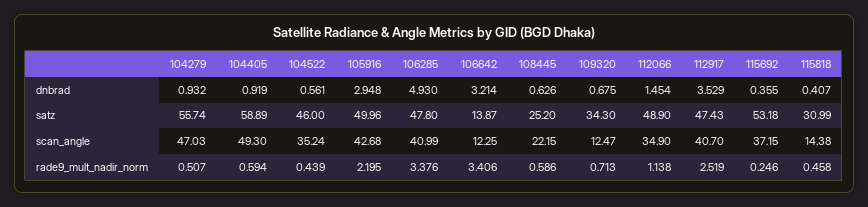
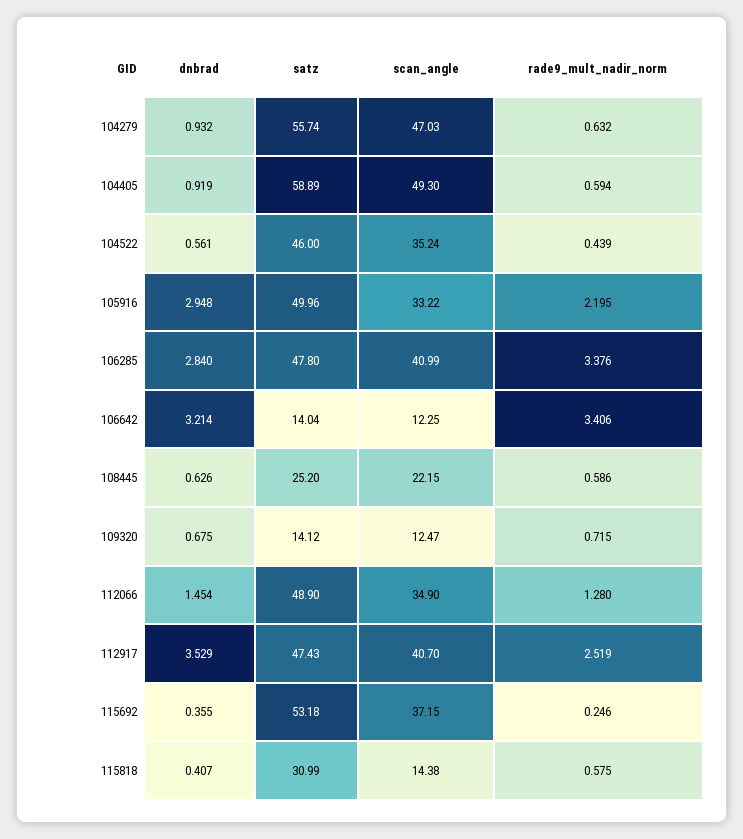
106285, dnbrad: 4.93 -> 2.84
106642, satz: 13.87 -> 14.04
109320, satz: 34.3 -> 14.12
105916, scan_angle: 42.68 -> 33.22
104279, rade9_mult_nadir_norm: 0.507 -> 0.632
109320, rade9_mult_nadir_norm: 0.713 -> 0.715
112066, rade9_mult_nadir_norm: 1.138 -> 1.28
115818, rade9_mult_nadir_norm: 0.458 -> 0.575

